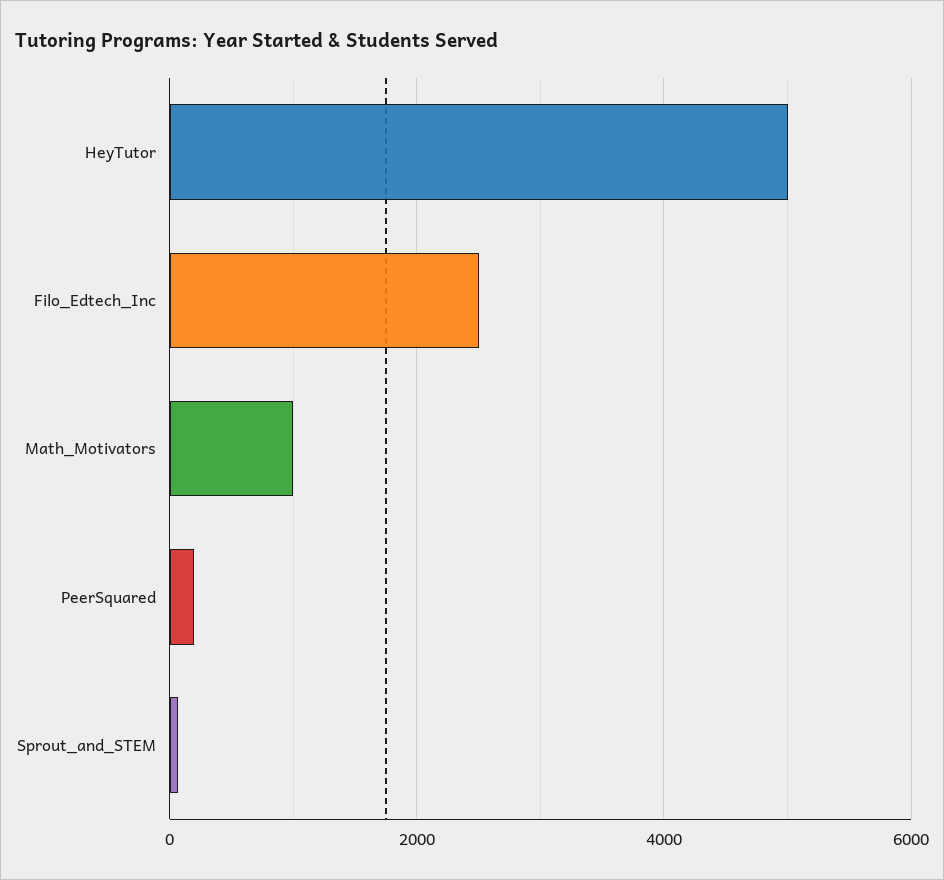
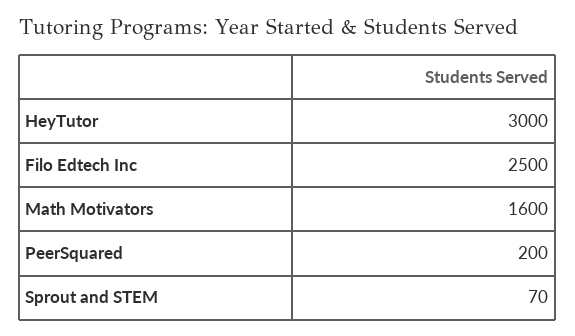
HeyTutor: 5000 -> 3000
Math_Motivators: 1000 -> 1600

